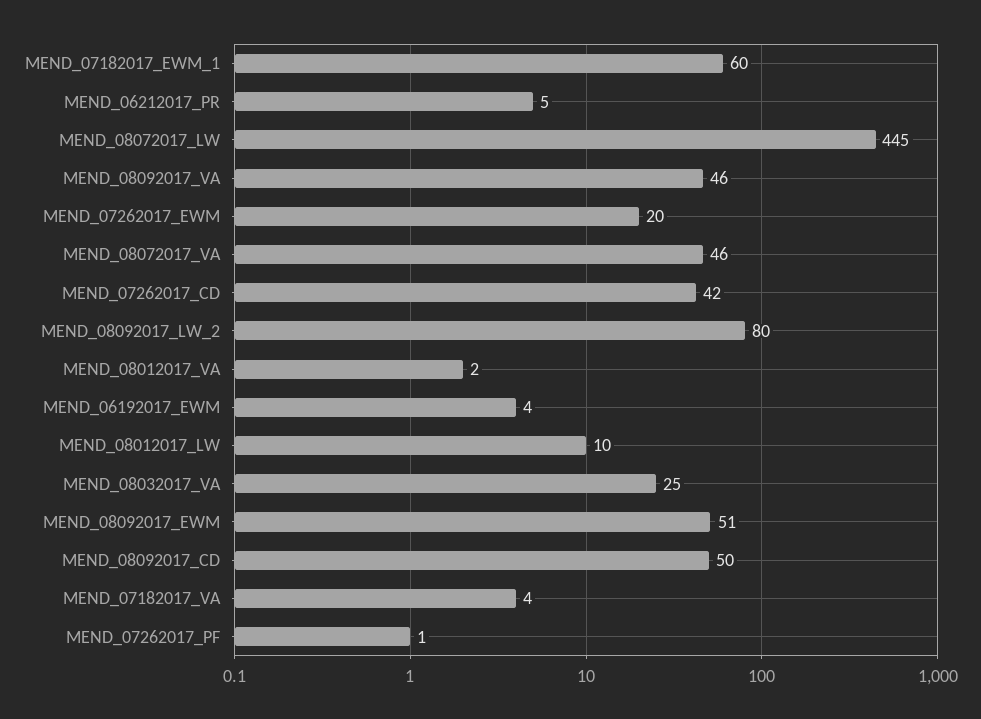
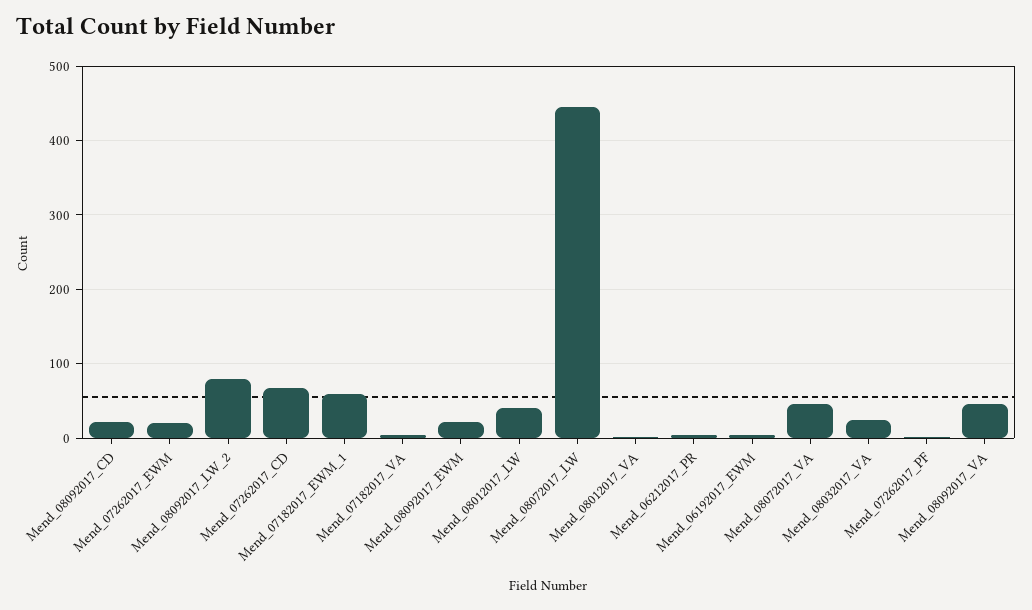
MEND_07262017_CD: 42 -> 70
MEND_08012017_LW: 10 -> 40
MEND_08092017_EWM: 51 -> 20
MEND_08092017_CD: 50 -> 20

